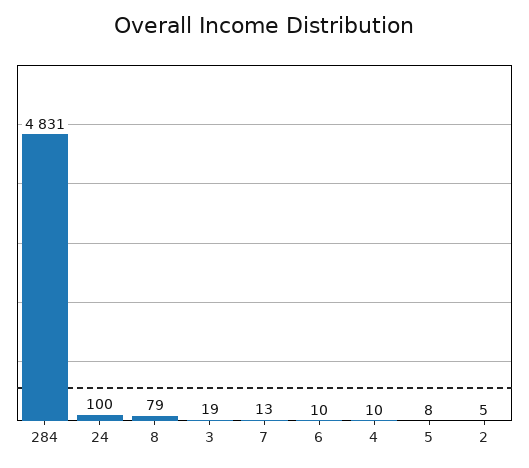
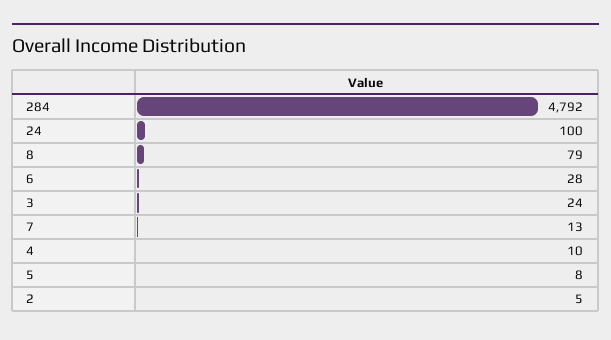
284: 4831 -> 4792
3: 19 -> 24
6: 10 -> 28

